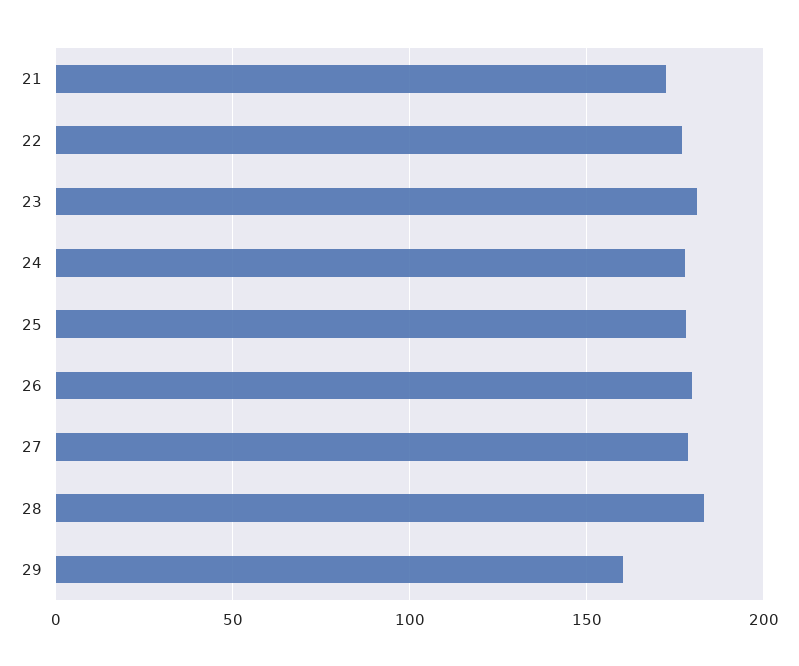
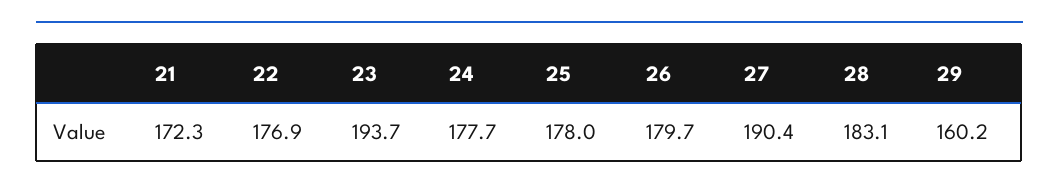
23: 180 -> 193.7
27: 180 -> 190.4

